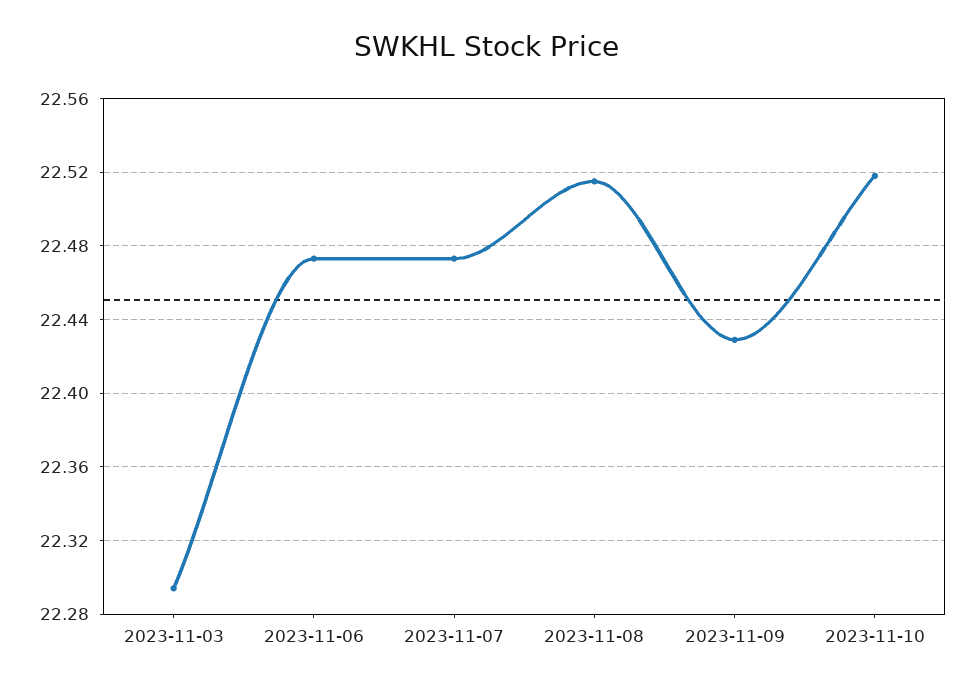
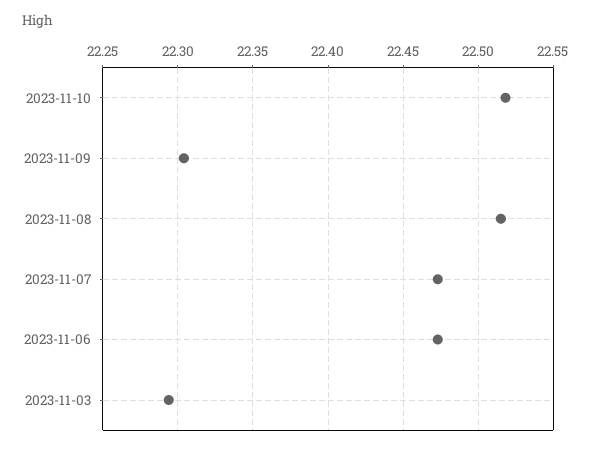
2023-11-09: 22.43 -> 22.305

